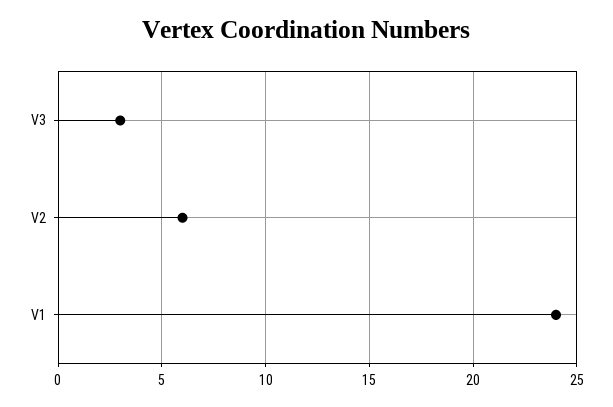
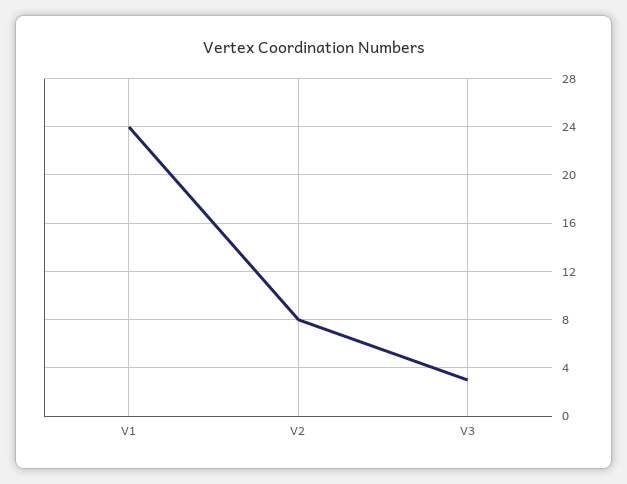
V2: 6 -> 8

